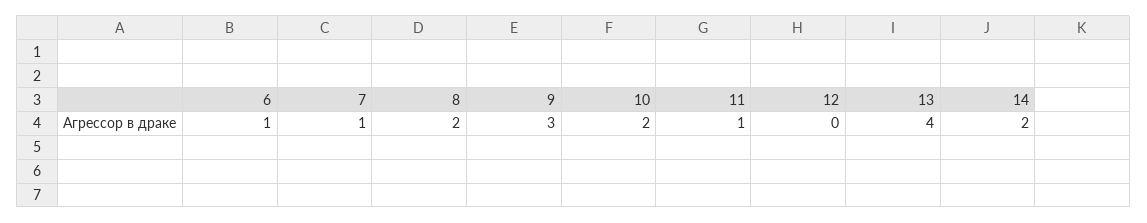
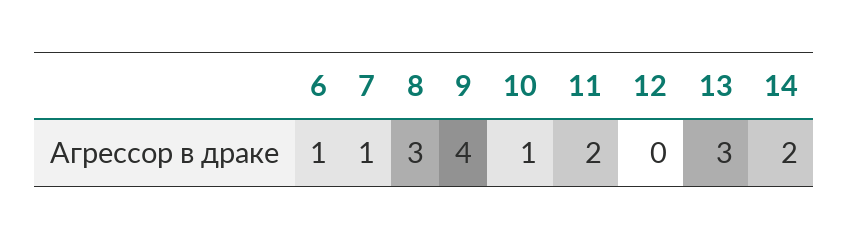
8: 2 -> 3
9: 3 -> 4
10: 2 -> 1
11: 1 -> 2
13: 4 -> 3

